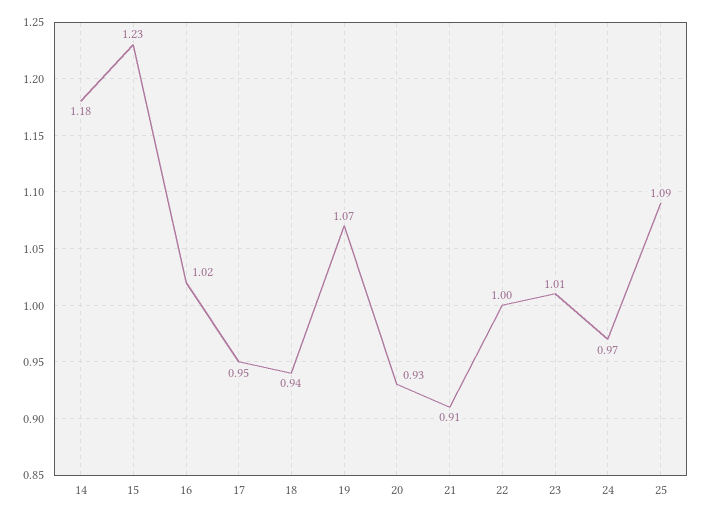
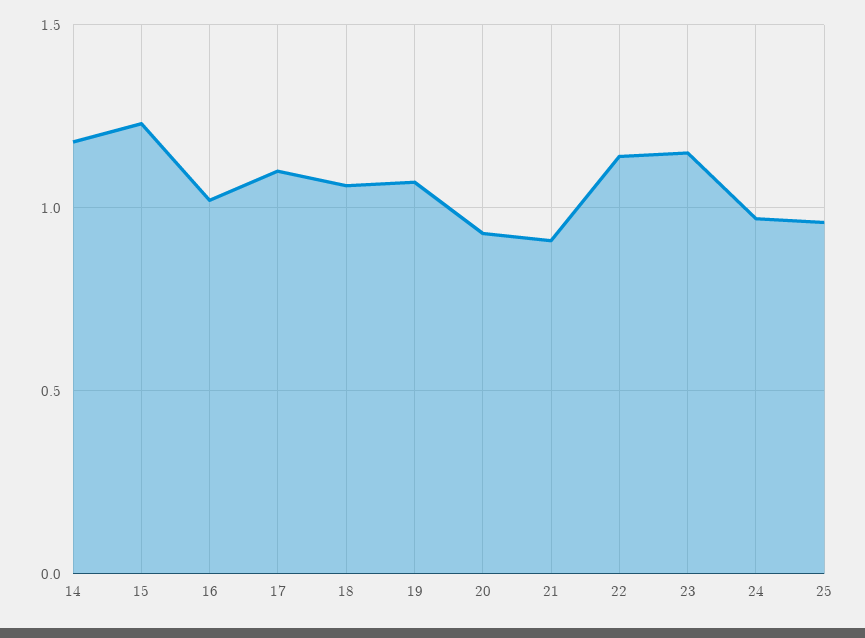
17: 0.95 -> 1.1
18: 0.94 -> 1.05
22: 1 -> 1.15
23: 1.01 -> 1.15
25: 1.09 -> 0.95

